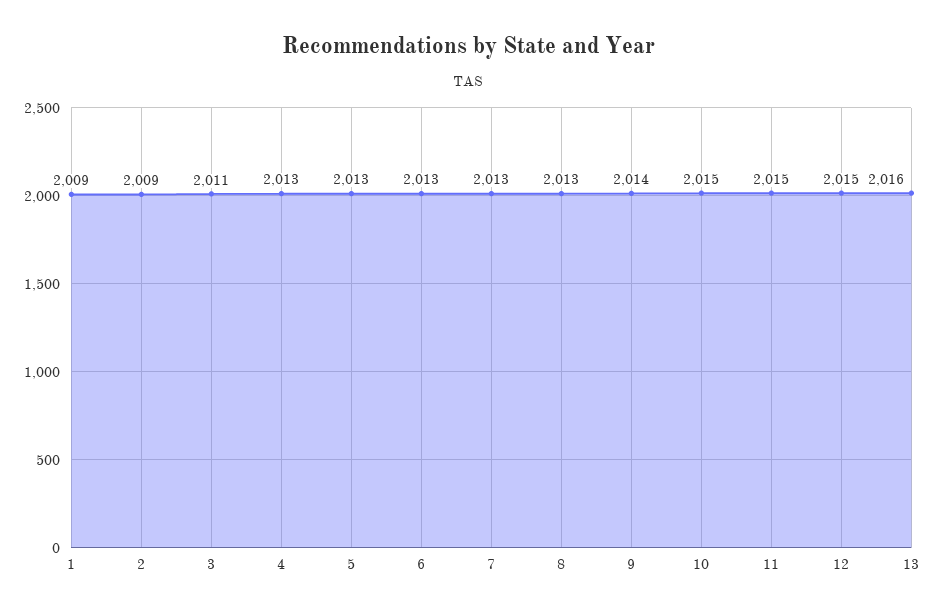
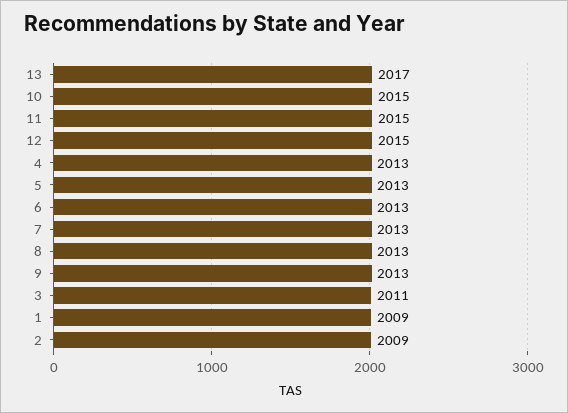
9: 2014 -> 2013
13: 2016 -> 2017

